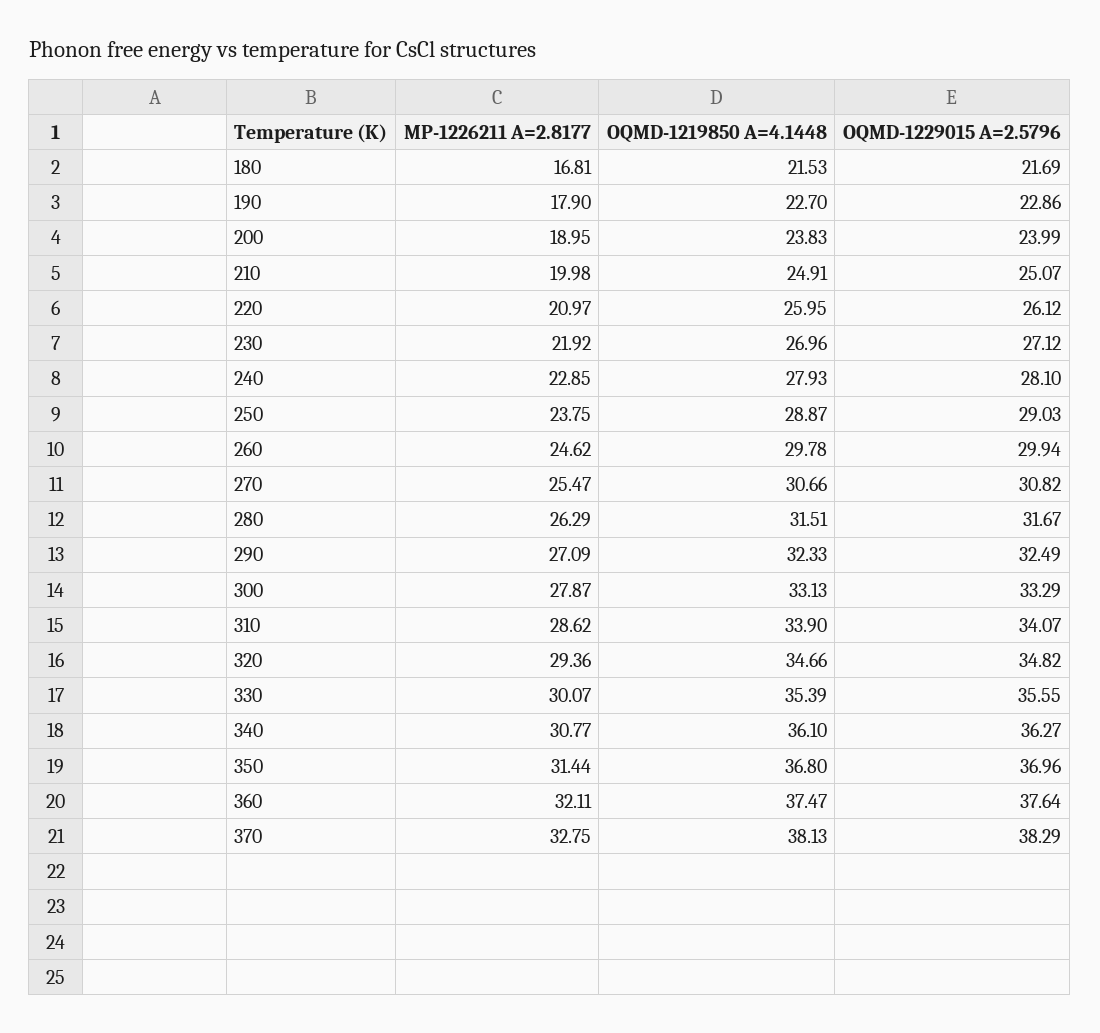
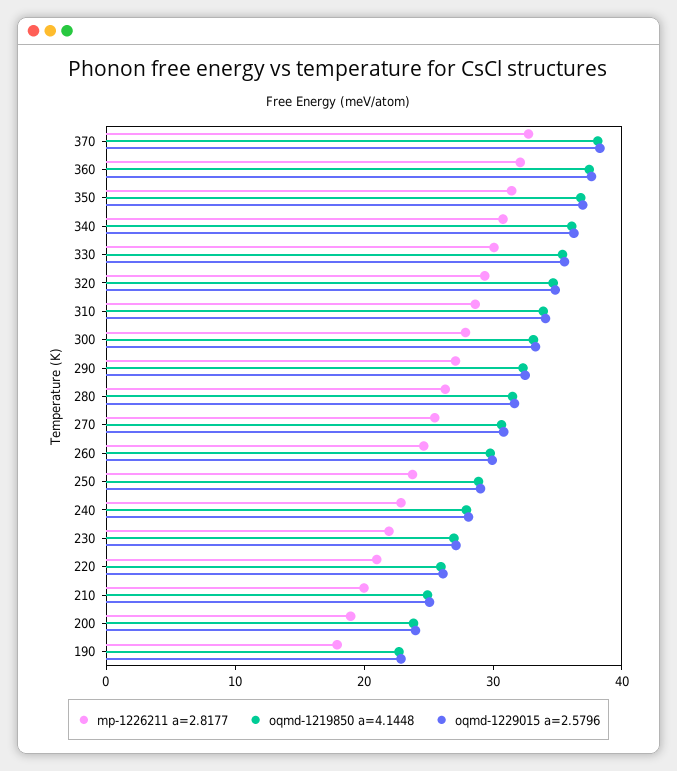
MP-1226211 A=2.8177, 180: 16.81 -> none
OQMD-1219850 A=4.1448, 180: 21.53 -> none
OQMD-1229015 A=2.5796, 180: 21.69 -> none

